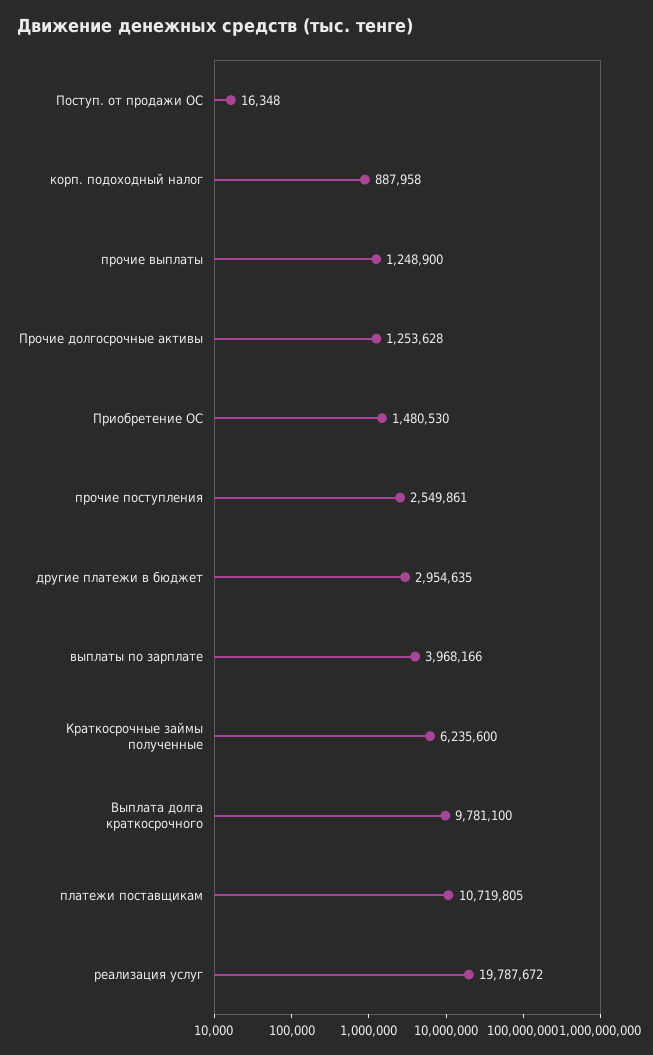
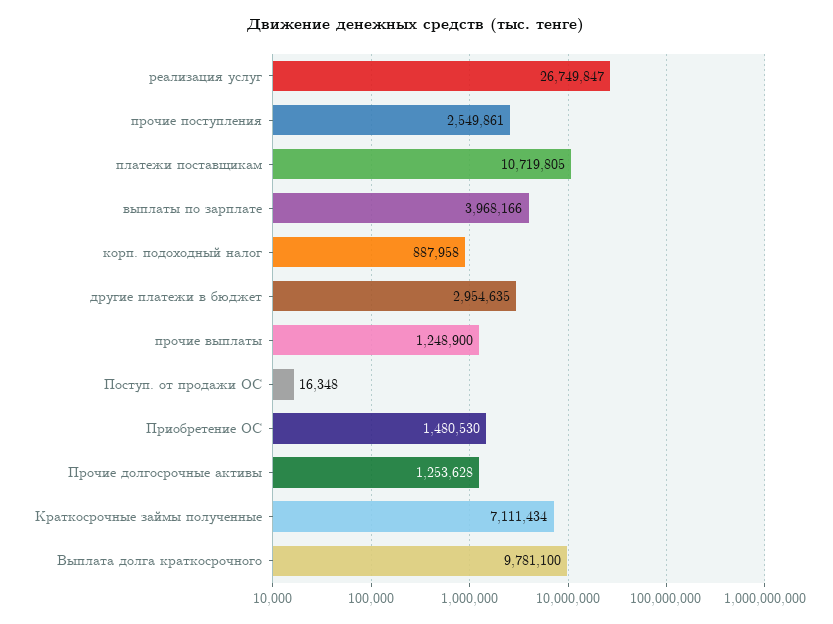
Краткосрочные займы полученные: 6235600 -> 7111434
реализация услуг: 19787672 -> 26749847

